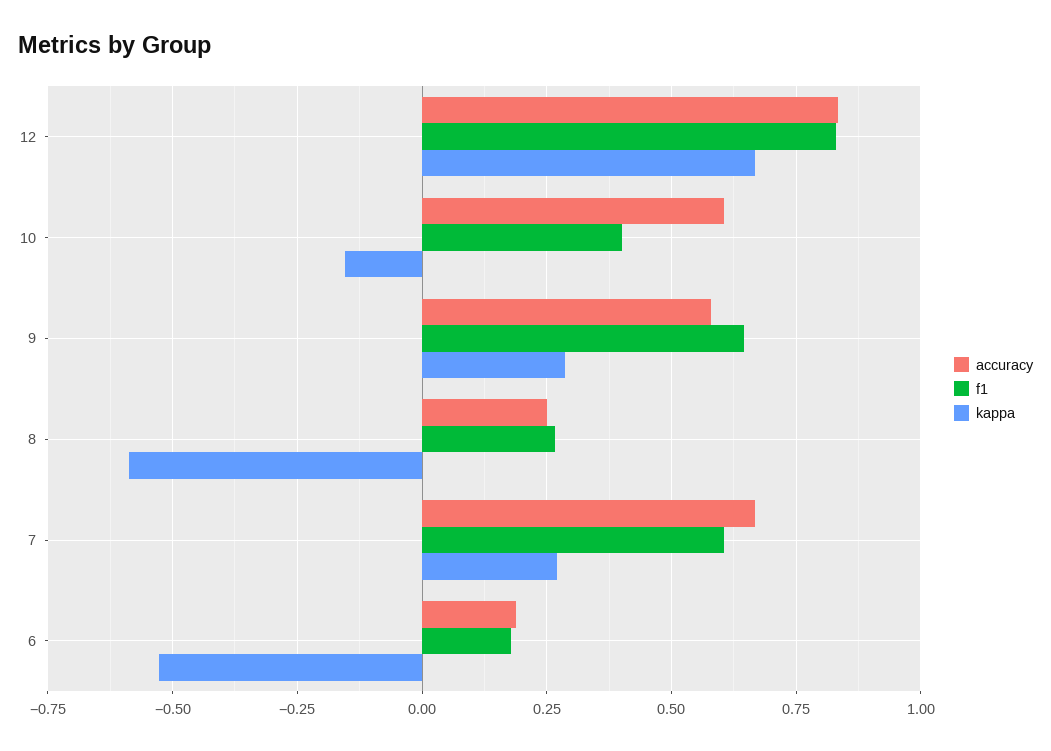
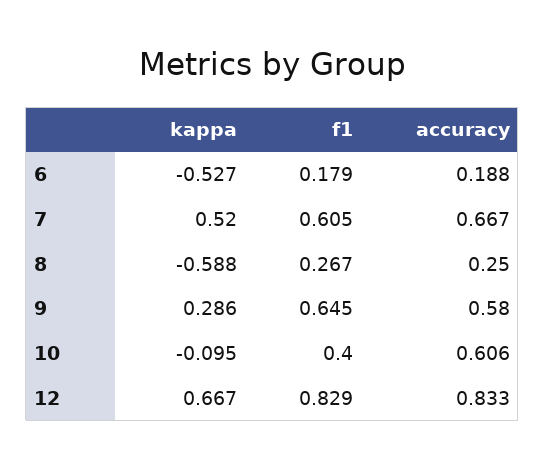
kappa, 10: -0.15 -> -0.095
kappa, 7: 0.275 -> 0.52

